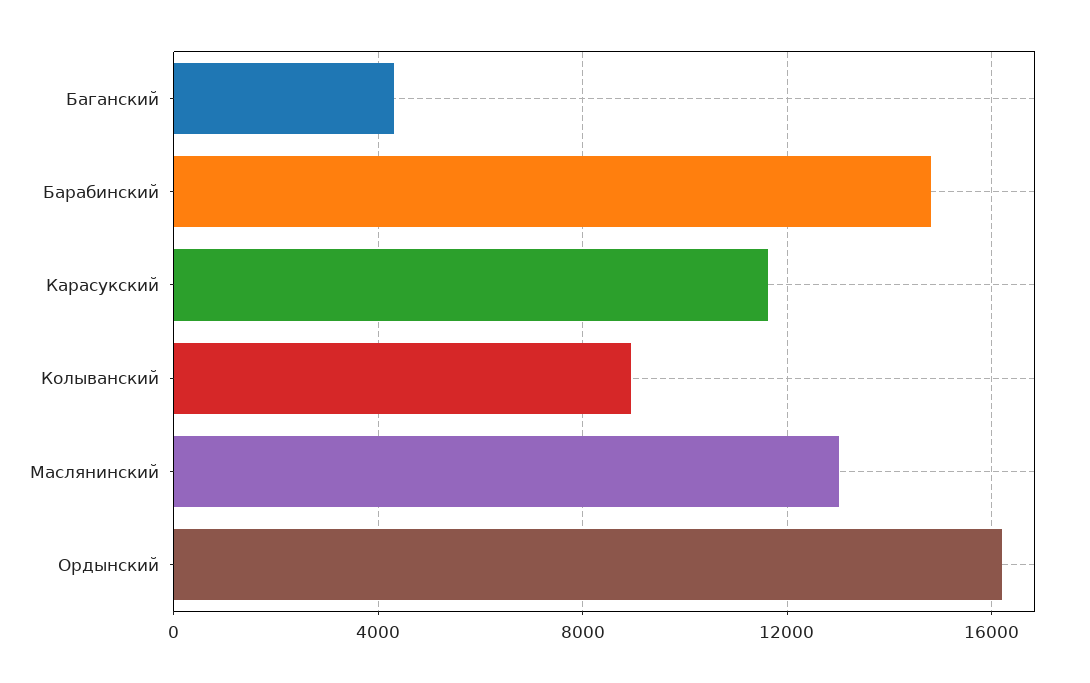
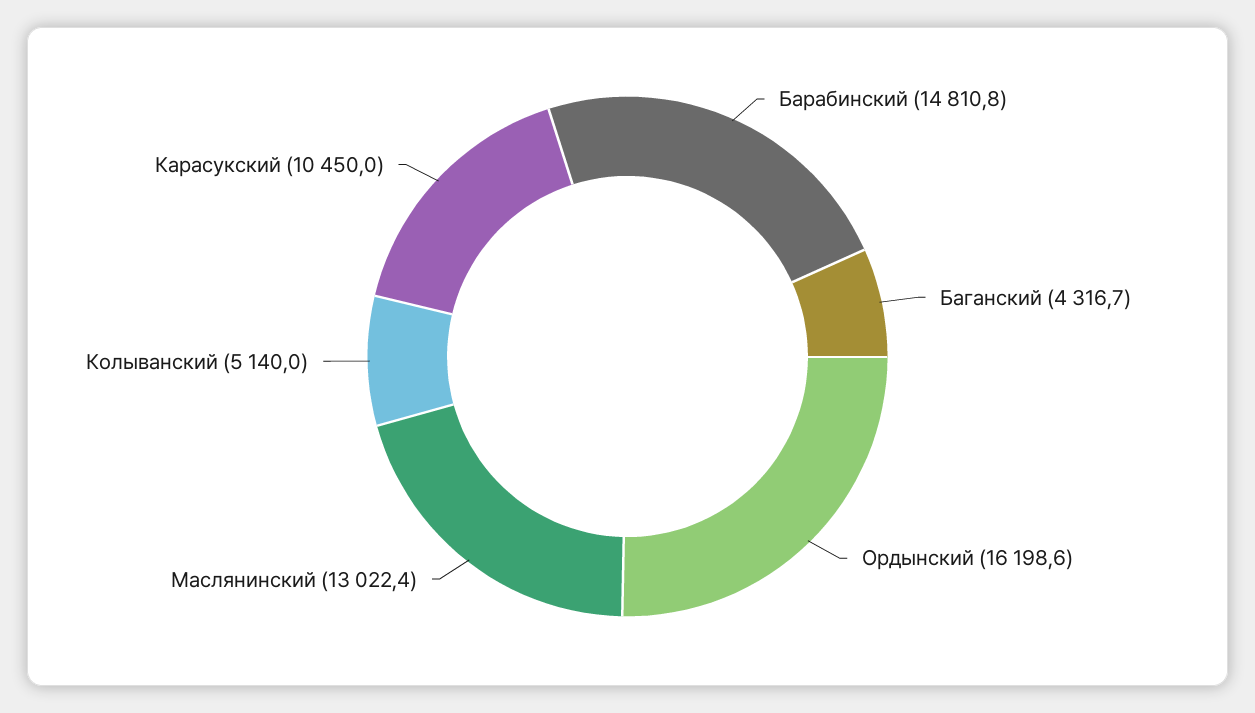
Карасукский: 11500 -> 10450
Колыванский: 9000 -> 5140

